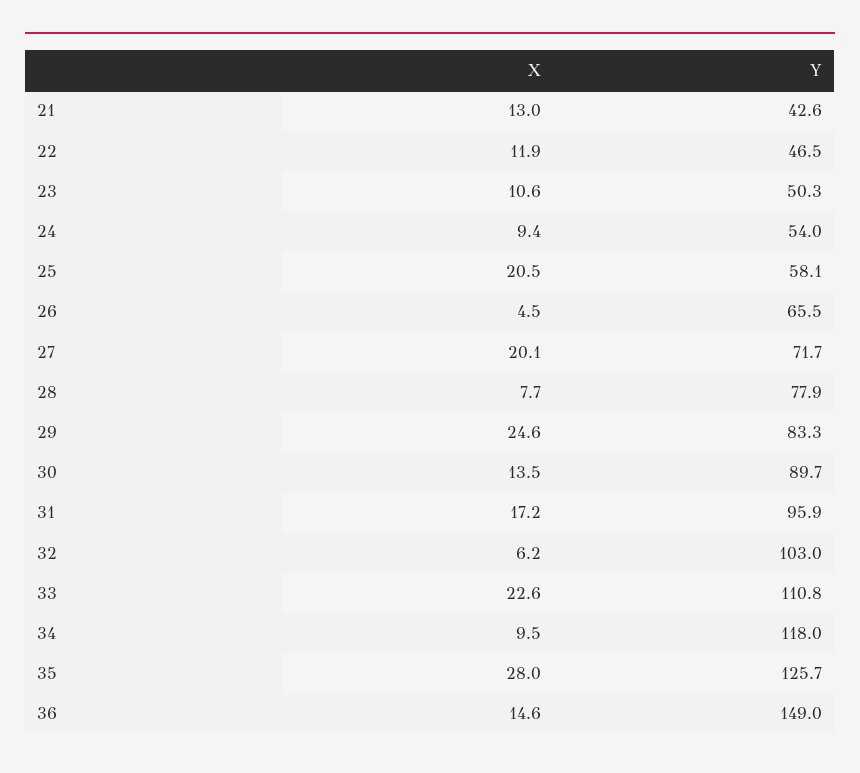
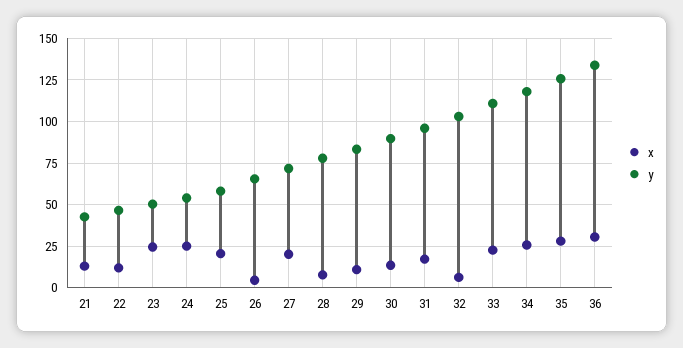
X, 23: 10.6 -> 25
X, 24: 9.4 -> 25
X, 29: 24.6 -> 10
X, 34: 9.5 -> 25
X, 36: 14.6 -> 30
Y, 36: 149 -> 135

